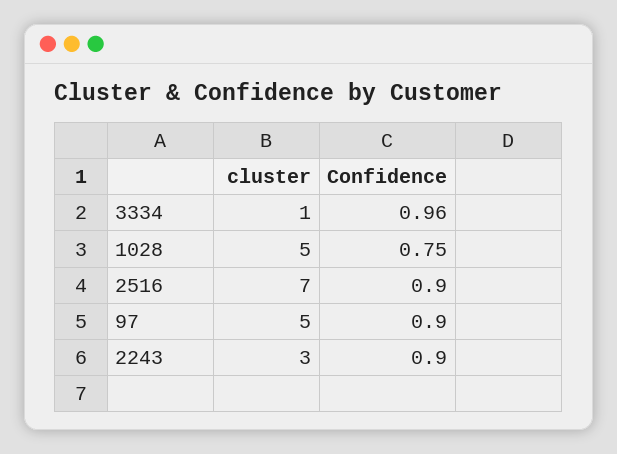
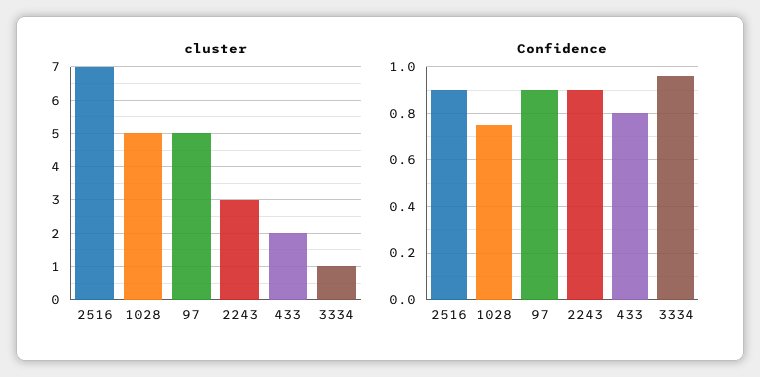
cluster, 433: none -> 2
Confidence, 433: none -> 0.8

